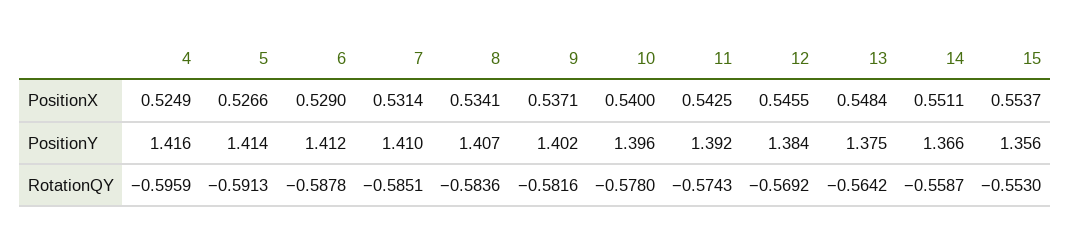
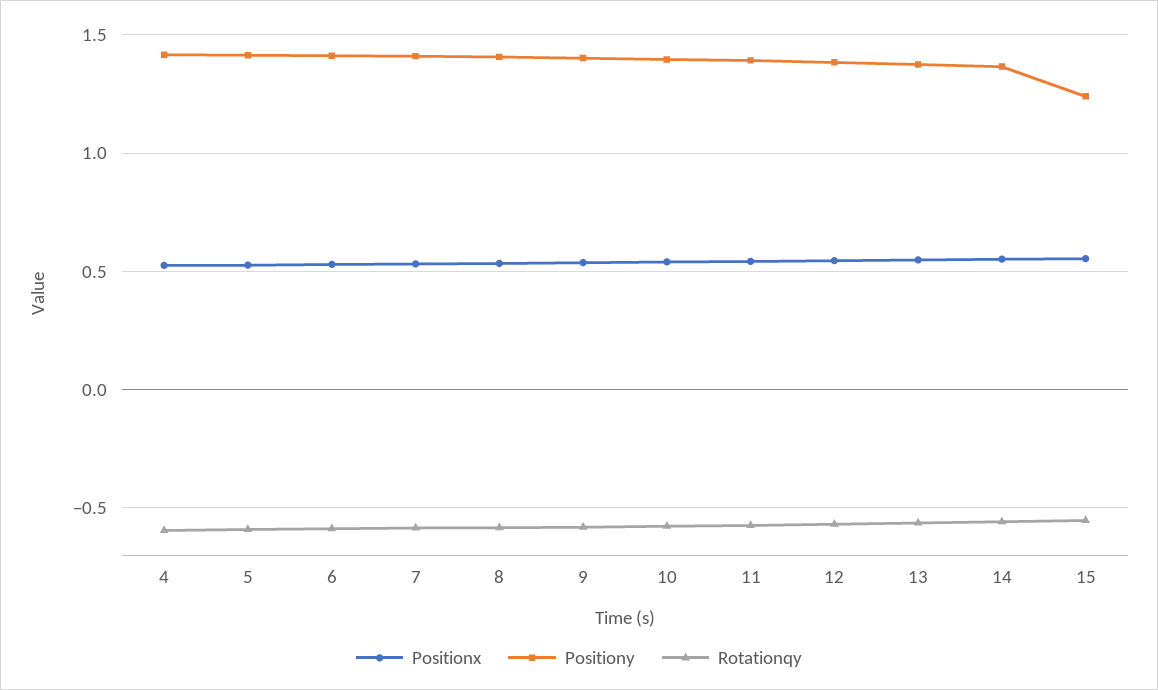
PositionY, 15: 1.356 -> 1.25

